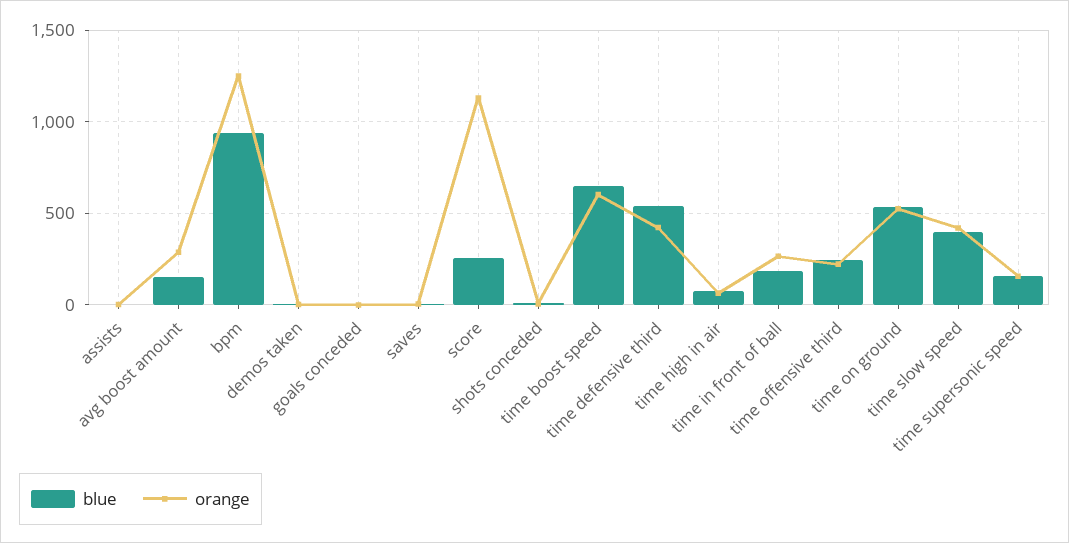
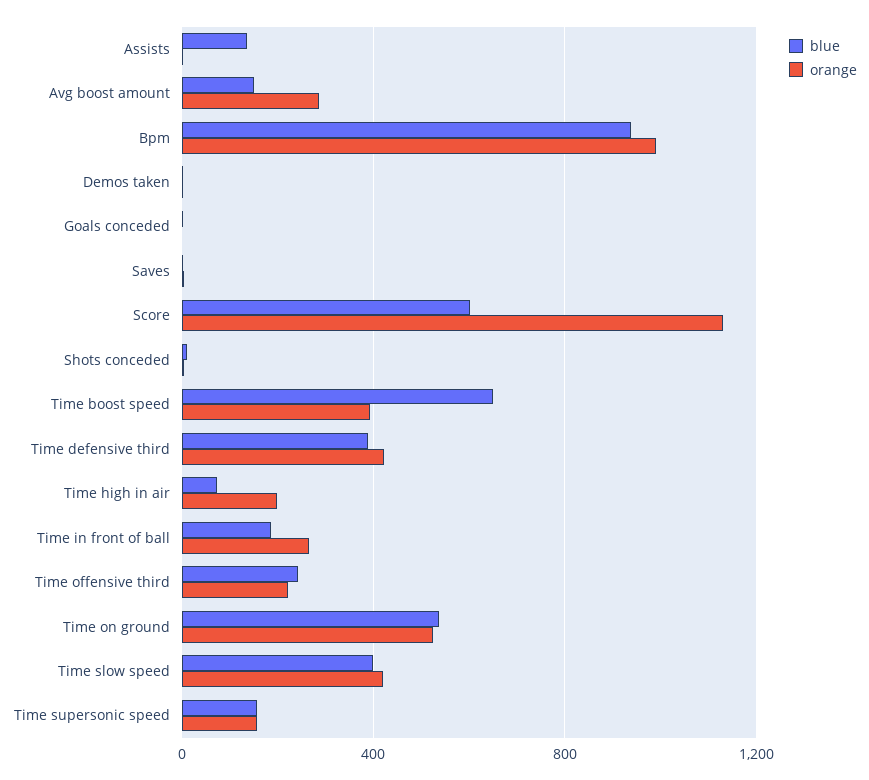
blue, assists: 0 -> 150
orange, bpm: 1250 -> 1000
blue, score: 250 -> 600
orange, time boost speed: 600 -> 400
blue, time defensive third: 550 -> 400
orange, time high in air: 50 -> 200

